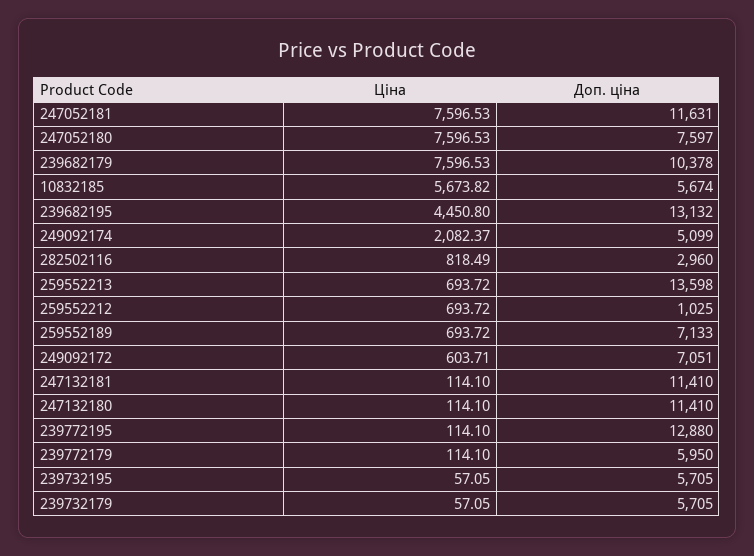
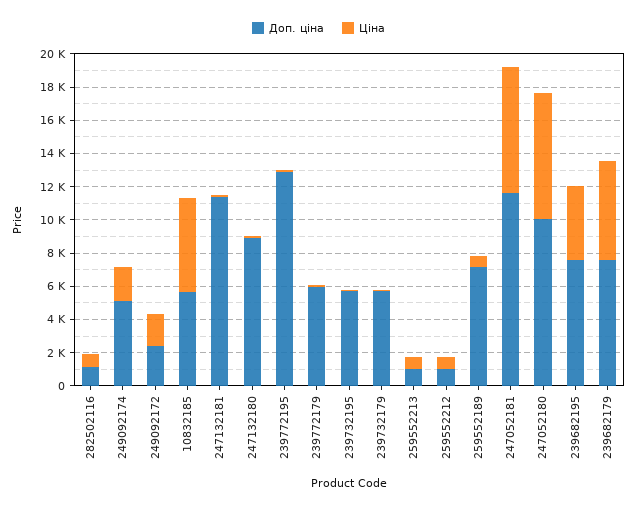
Доп. ціна, 247052180: 7597 -> 10000
Ціна, 239682179: 7596.53 -> 6000
Доп. ціна, 239682179: 10378 -> 7500
Доп. ціна, 239682195: 13132 -> 7500
Доп. ціна, 282502116: 2960 -> 1000
Доп. ціна, 259552213: 13598 -> 1000
Ціна, 249092172: 603.71 -> 2000
Доп. ціна, 249092172: 7051 -> 2500
Доп. ціна, 247132180: 11410 -> 9000

